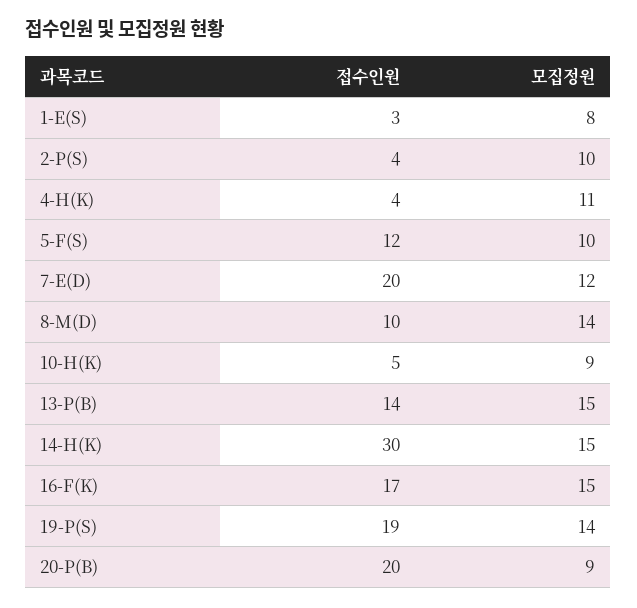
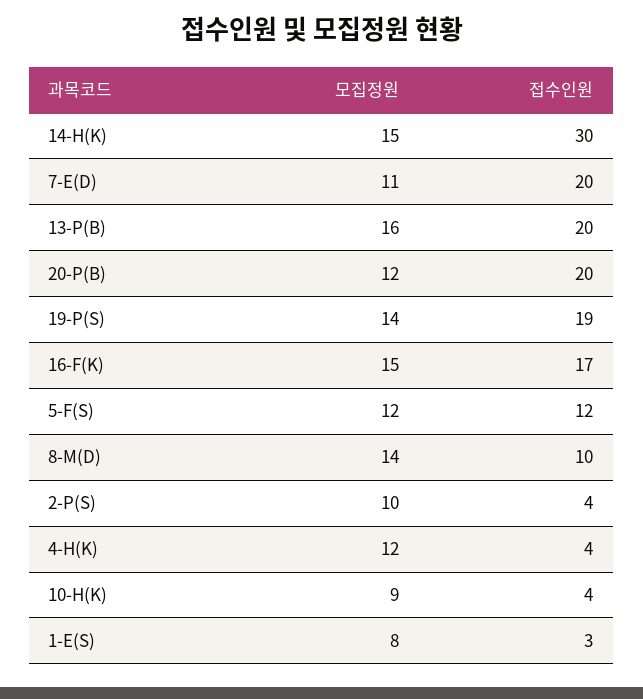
모집정원, 4-H(K): 11 -> 12
모집정원, 5-F(S): 10 -> 12
모집정원, 7-E(D): 12 -> 11
접수인원, 10-H(K): 5 -> 4
접수인원, 13-P(B): 14 -> 20
모집정원, 13-P(B): 15 -> 16
모집정원, 20-P(B): 9 -> 12

